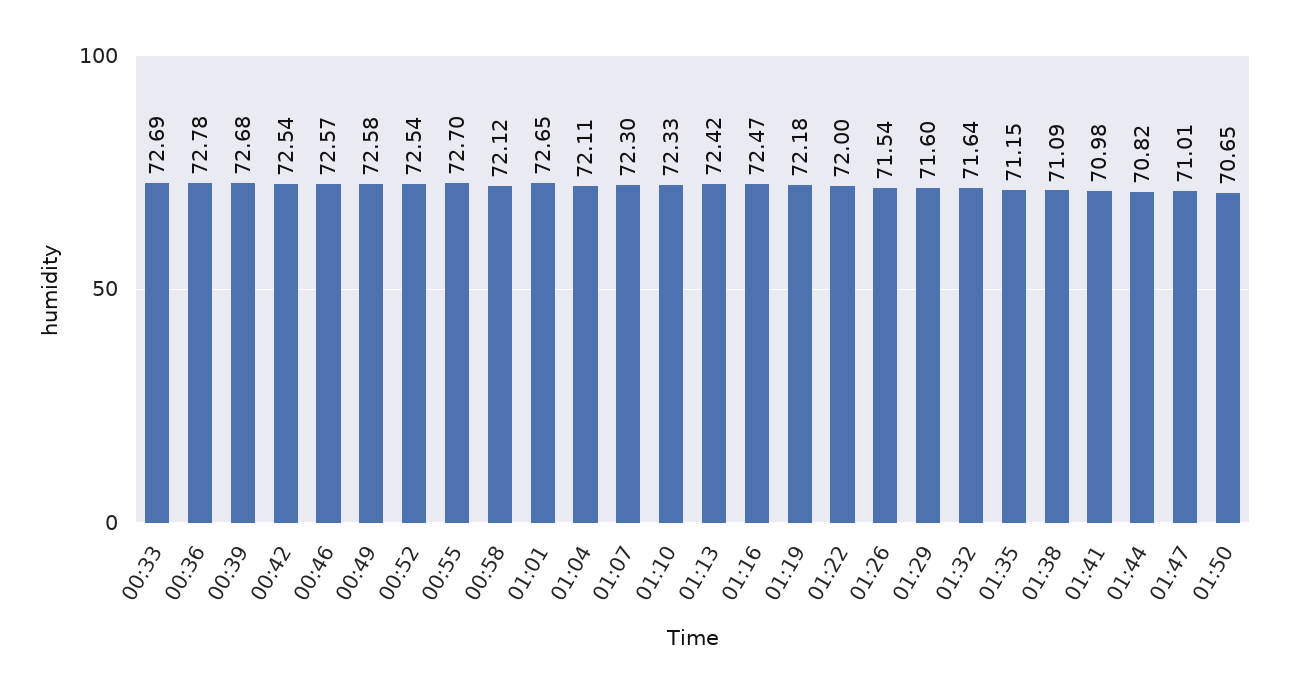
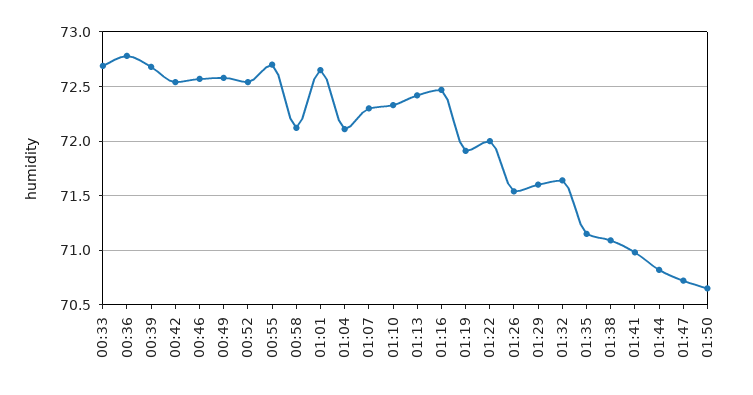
01:19: 72.18 -> 71.9
01:47: 71.01 -> 70.7

